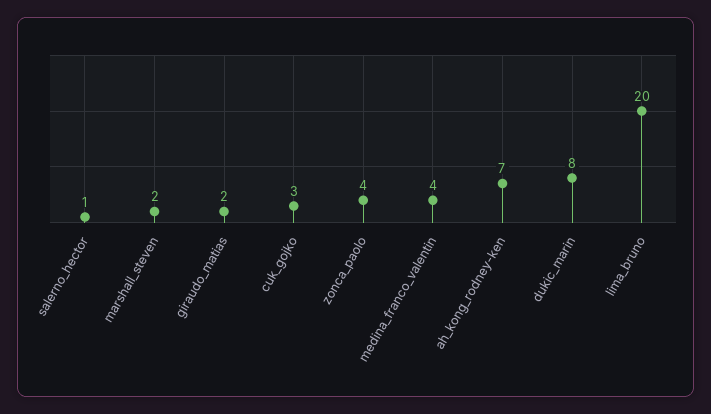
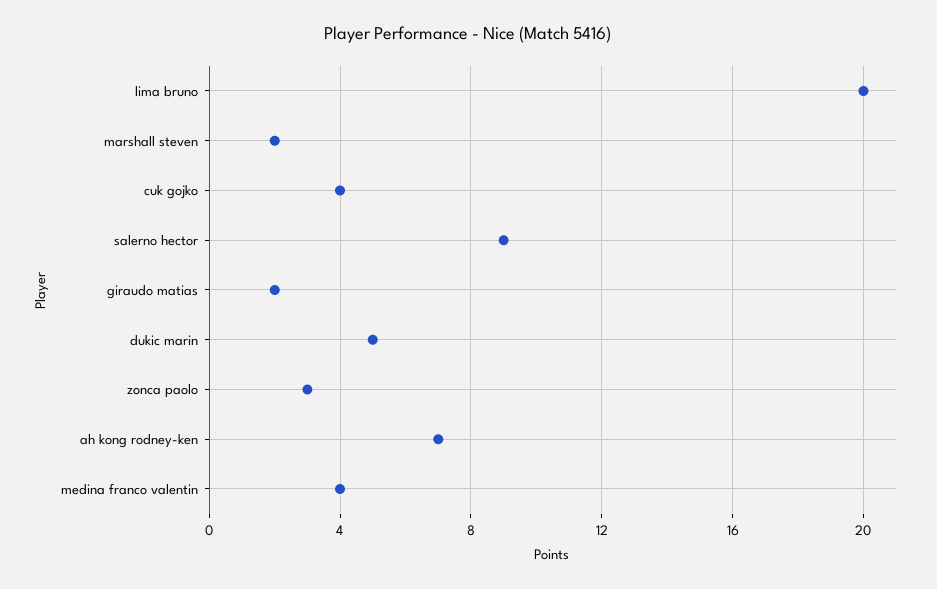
salerno_hector: 1 -> 9
cuk_gojko: 3 -> 4
zonca_paolo: 4 -> 3
dukic_marin: 8 -> 5

